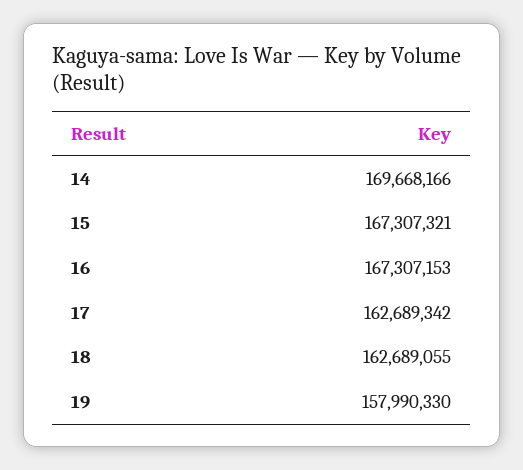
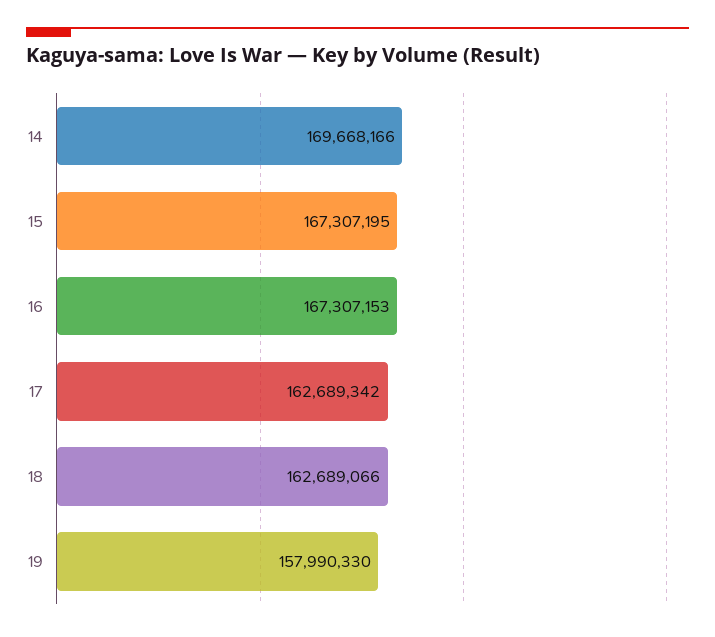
15: 167307321 -> 167307195
18: 162689055 -> 162689066

